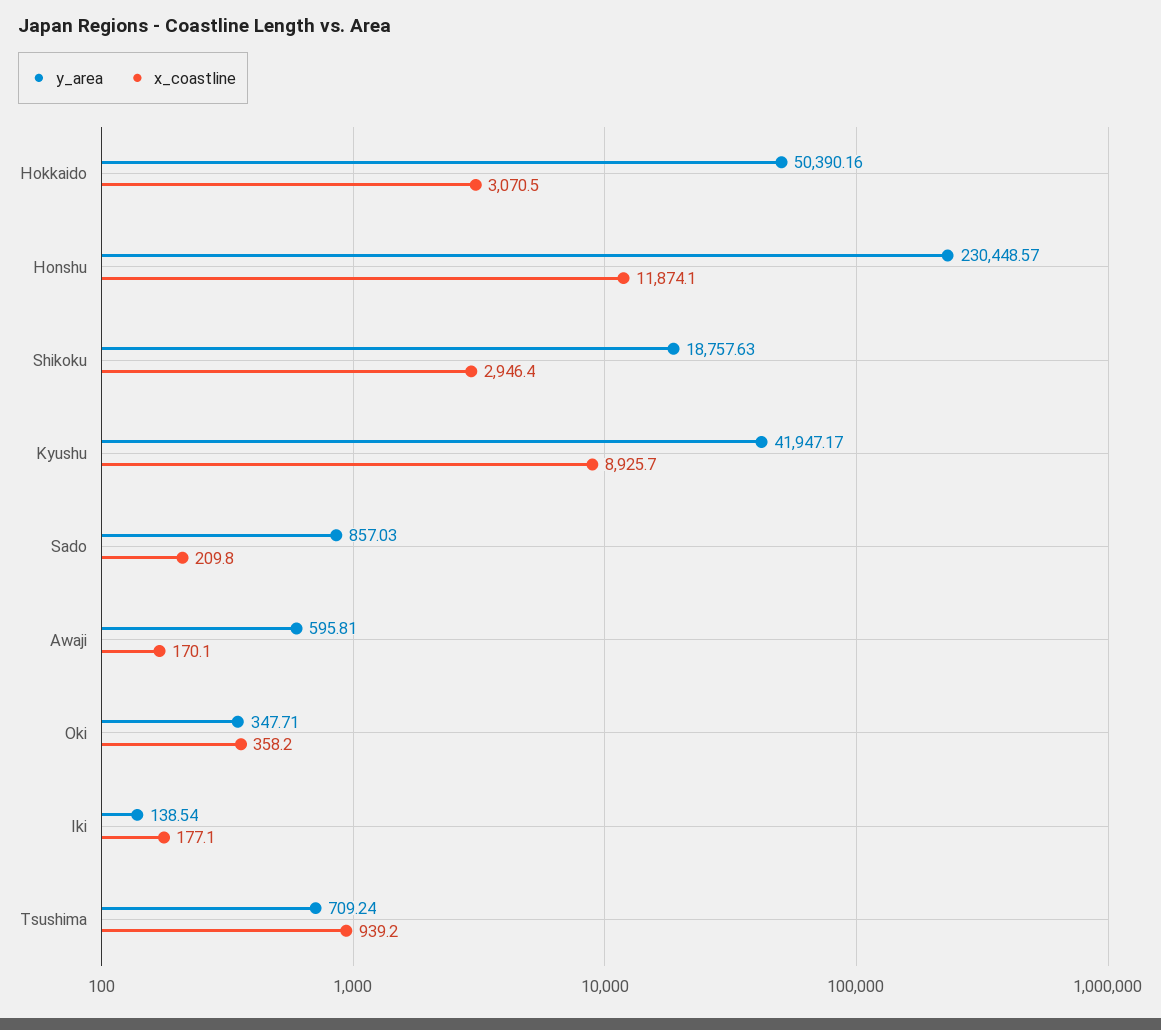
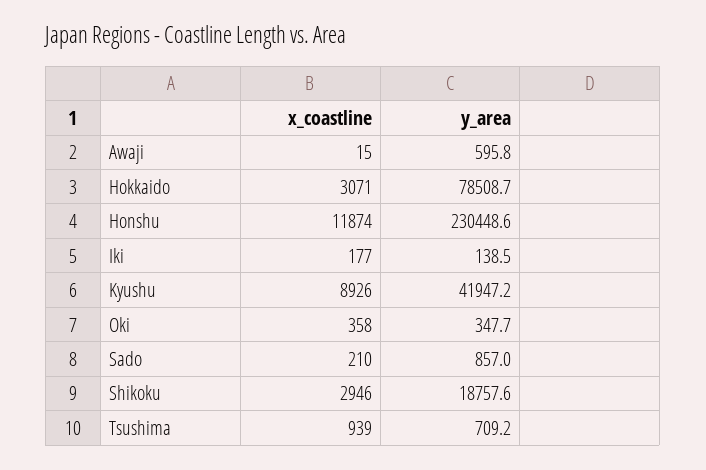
y_area, Hokkaido: 50390.16 -> 78508.7
x_coastline, Awaji: 170.1 -> 15

